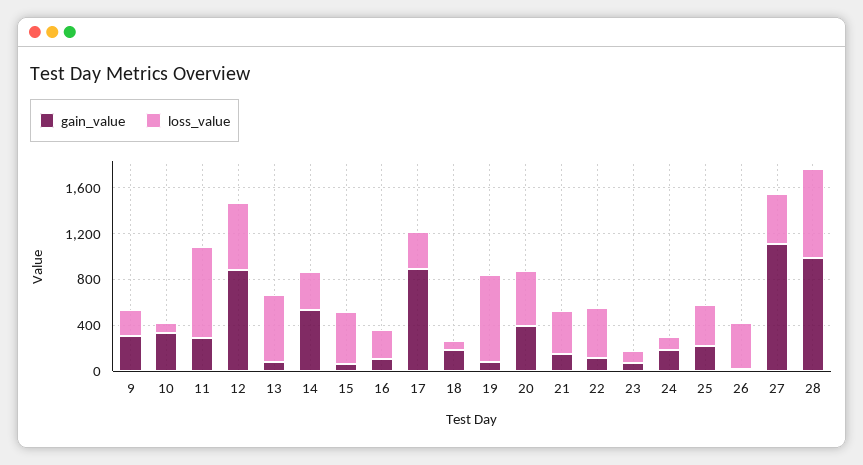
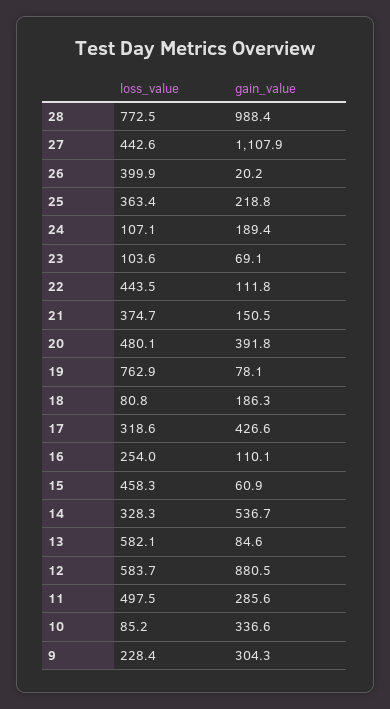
loss_value, 11: 800 -> 497.5
gain_value, 17: 900 -> 426.6

